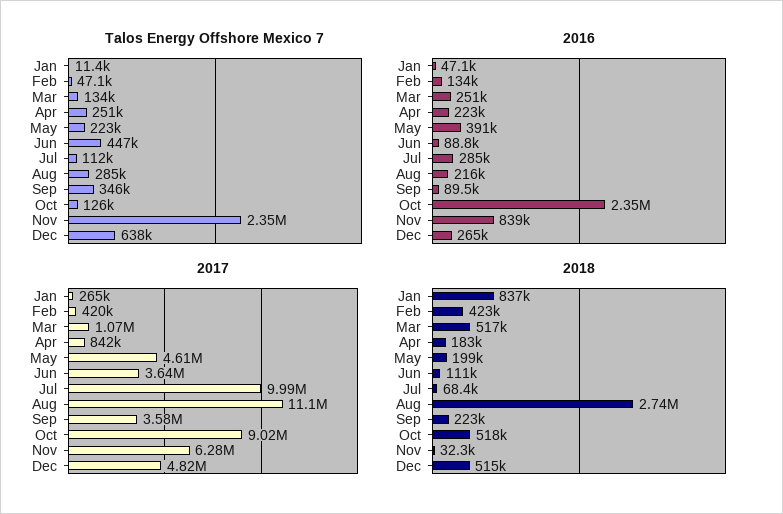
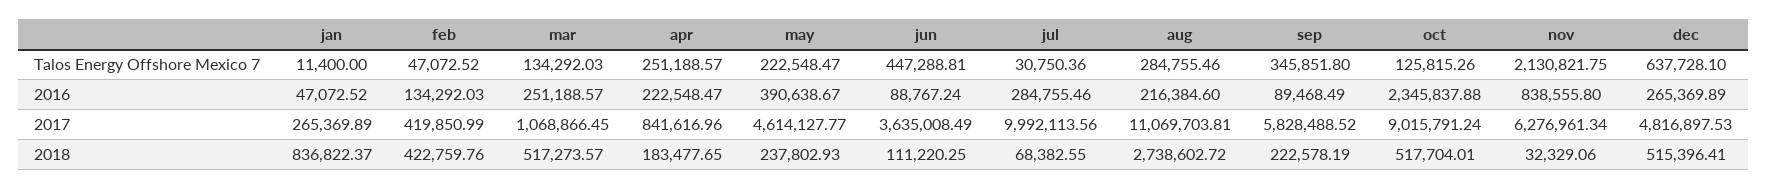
Talos Energy Offshore Mexico 7, Jul: 112000 -> 30750.36
Talos Energy Offshore Mexico 7, Nov: 2350000 -> 2130821.75
2017, Sep: 3580000 -> 5828488.52
2018, May: 199000 -> 237802.93

